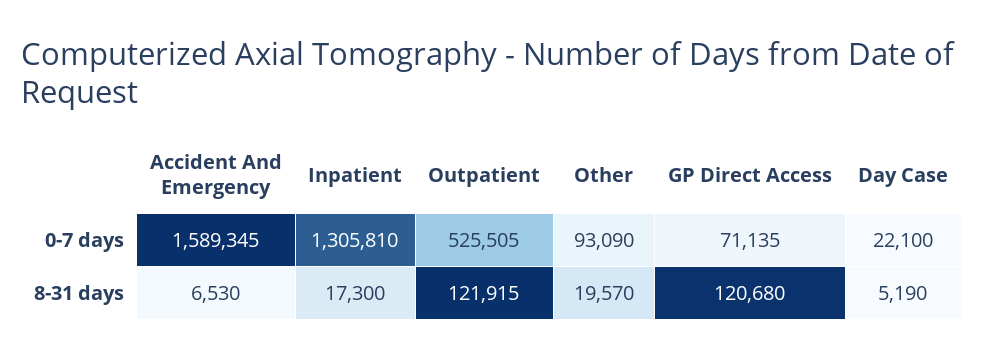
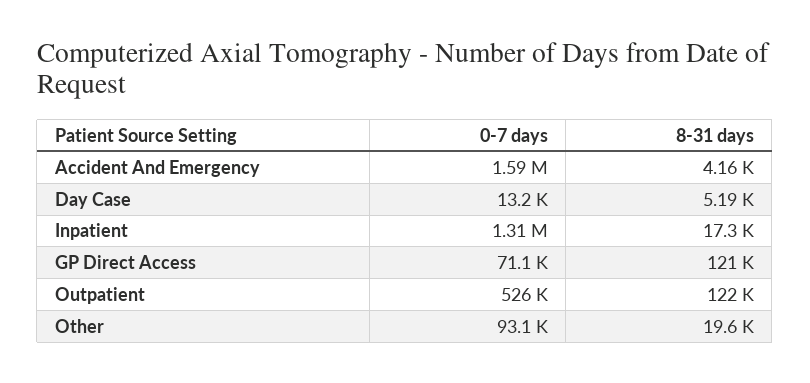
Day Case, 0-7 days: 22100 -> 13200
Accident And Emergency, 8-31 days: 6530 -> 4160

